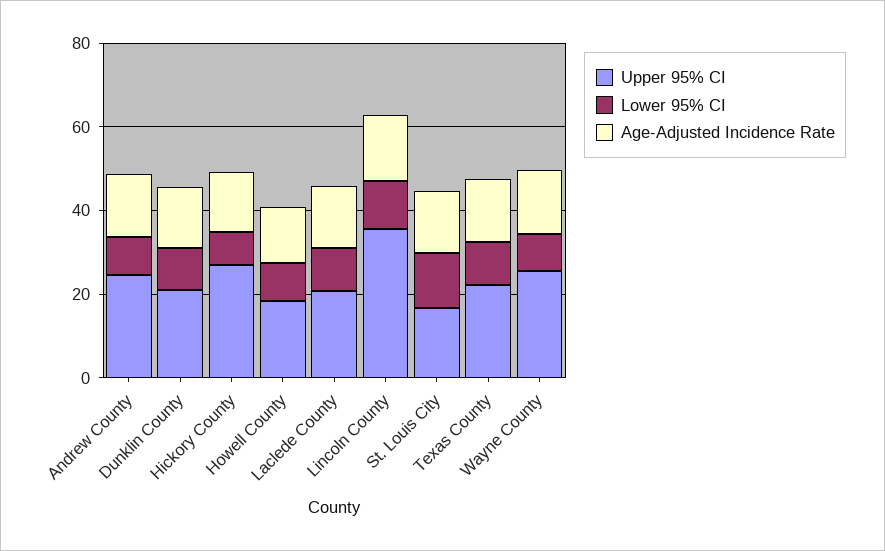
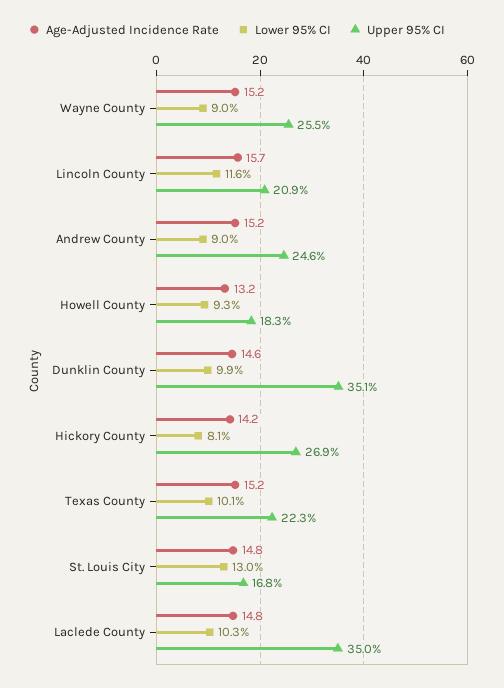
Upper 95% CI, Dunklin County: 20 -> 35.1
Upper 95% CI, Laclede County: 20 -> 35
Upper 95% CI, Lincoln County: 35 -> 20.9

